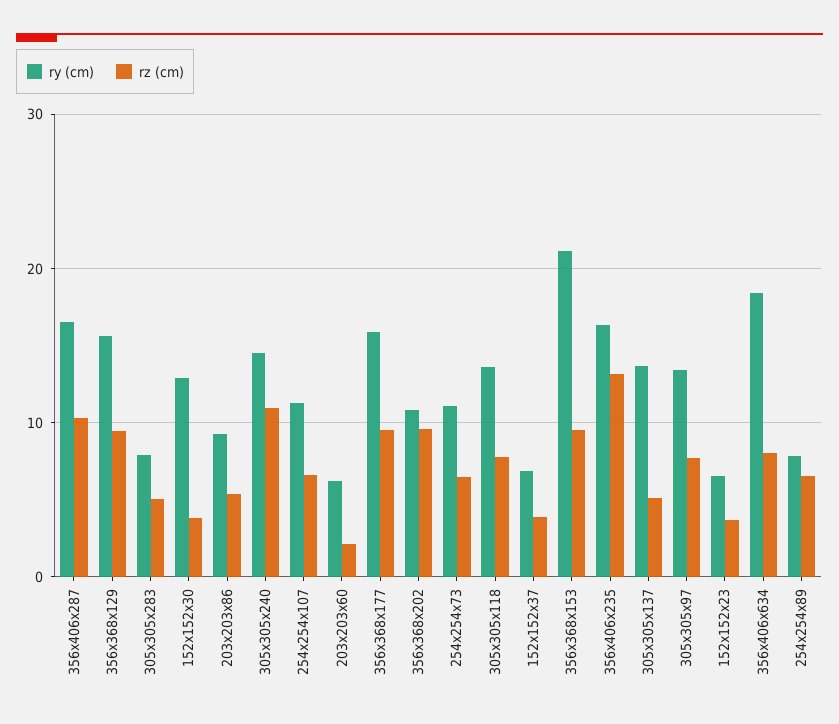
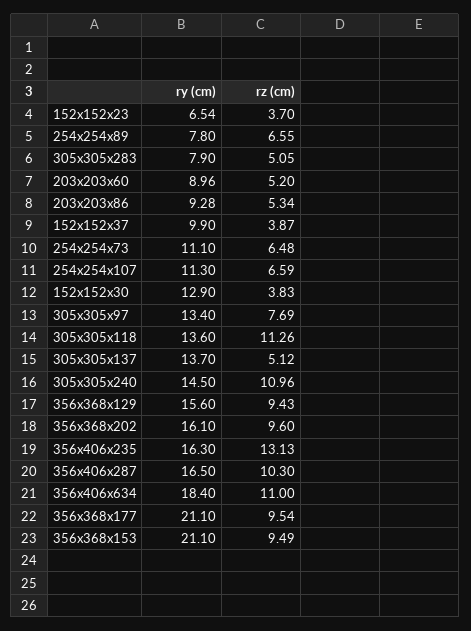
ry (cm), 203x203x60: 6 -> 8.96
rz (cm), 203x203x60: 2 -> 5.2
ry (cm), 356x368x177: 16 -> 21.1
ry (cm), 356x368x202: 11 -> 16.1
rz (cm), 305x305x118: 8 -> 11.26
ry (cm), 152x152x37: 7 -> 9.9
rz (cm), 356x406x634: 8 -> 11

